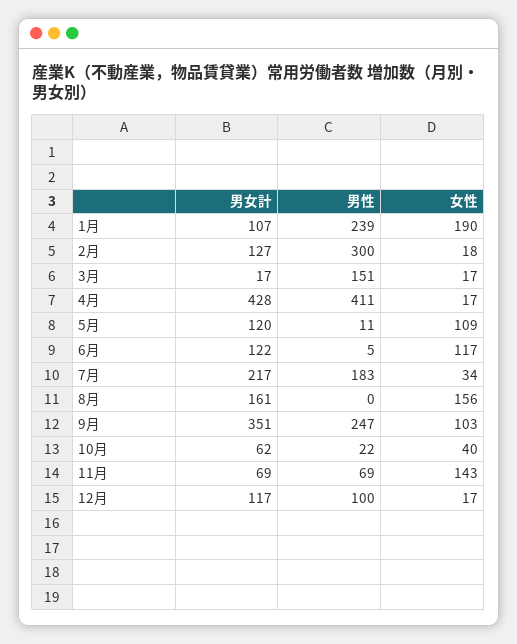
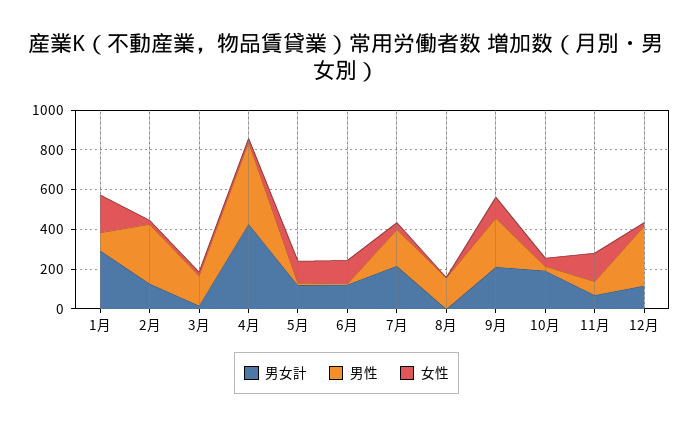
男女計, 1月: 107 -> 300
男性, 1月: 239 -> 100
男女計, 8月: 161 -> 0
男性, 8月: 0 -> 150
女性, 8月: 156 -> 0
男女計, 9月: 351 -> 200
男女計, 10月: 62 -> 200
男性, 12月: 100 -> 300

